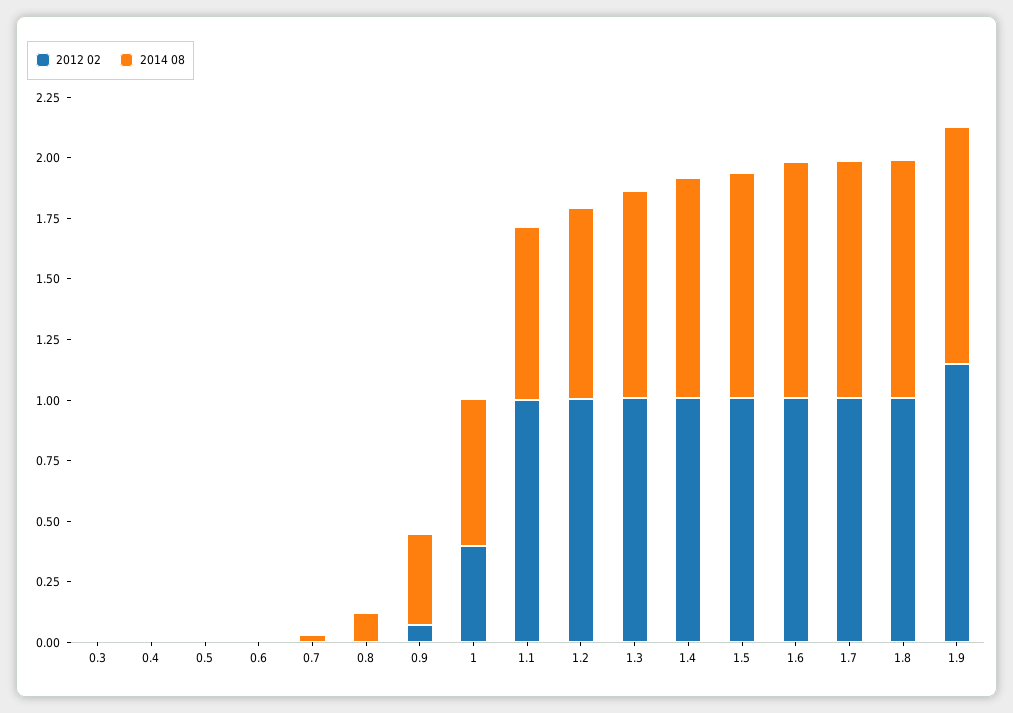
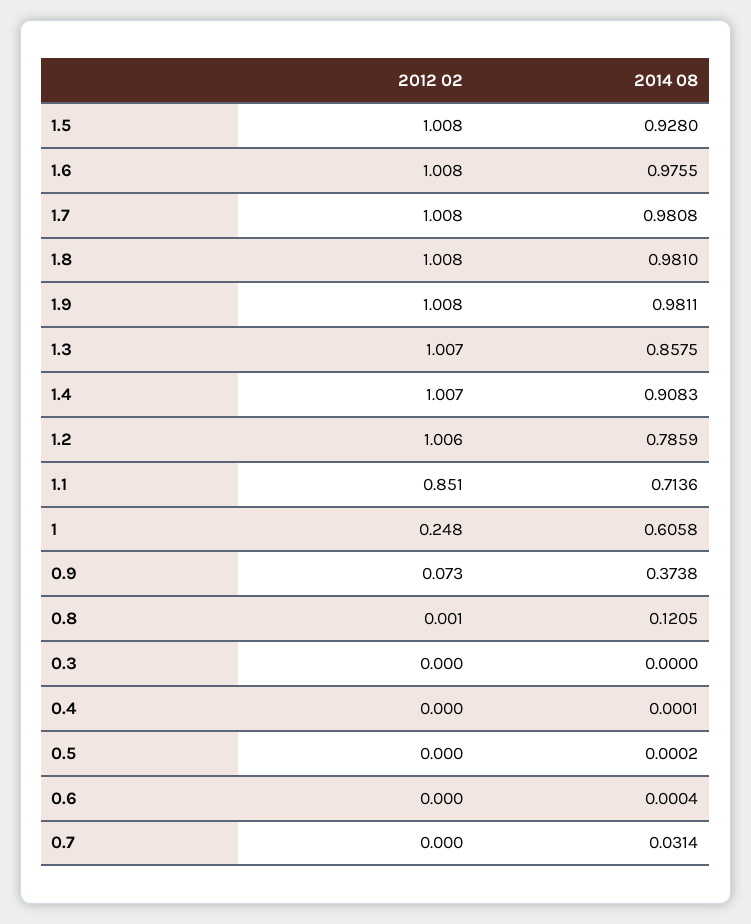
2012 02, 1: 0.4 -> 0.248
2012 02, 1.1: 1 -> 0.851
2012 02, 1.9: 1.15 -> 1.008

